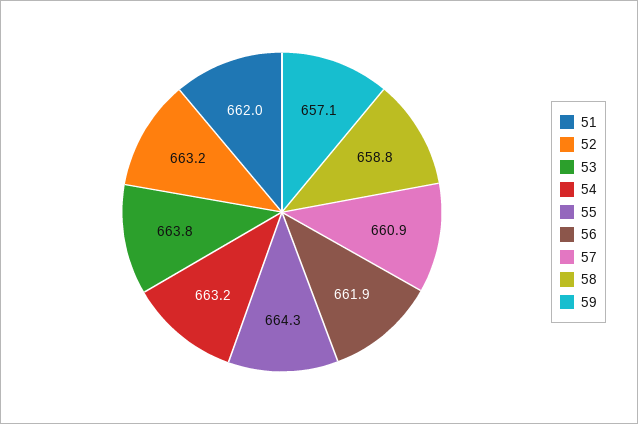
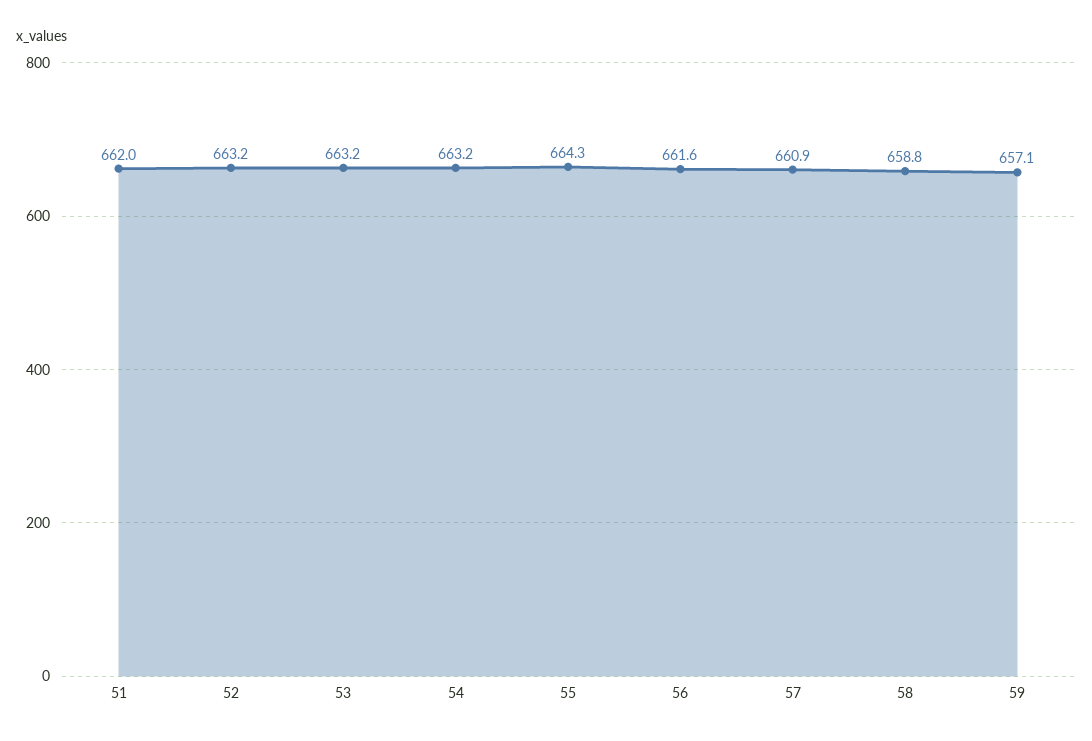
53: 663.8 -> 663.2
56: 661.9 -> 661.6

